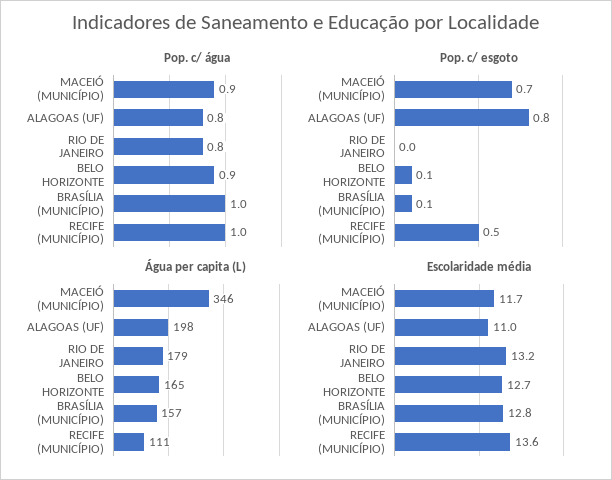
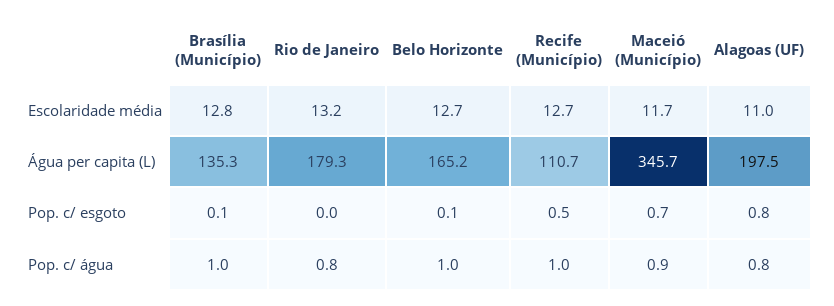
Pop. c/ água, BELO HORIZONTE: 0.9 -> 1
Água per capita (L), BRASÍLIA (MUNICÍPIO): 157 -> 135.3
Escolaridade média, RECIFE (MUNICÍPIO): 13.6 -> 12.7

